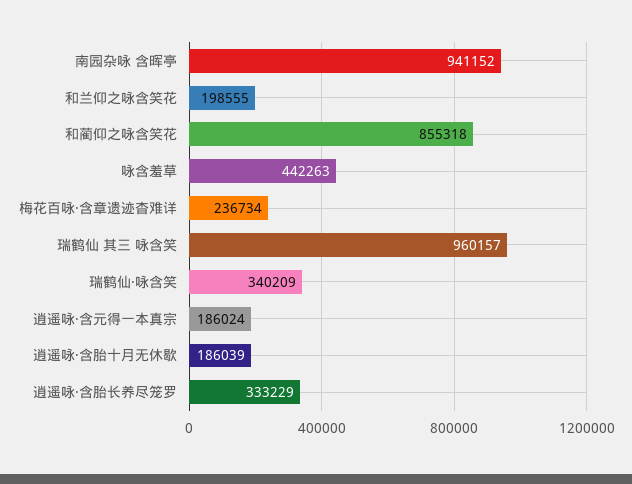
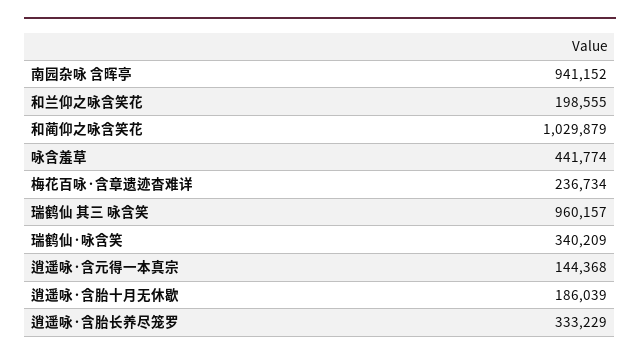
和蔺仰之咏含笑花: 855318 -> 1029879
咏含羞草: 442263 -> 441774
逍遥咏·含元得一本真宗: 186024 -> 144368

